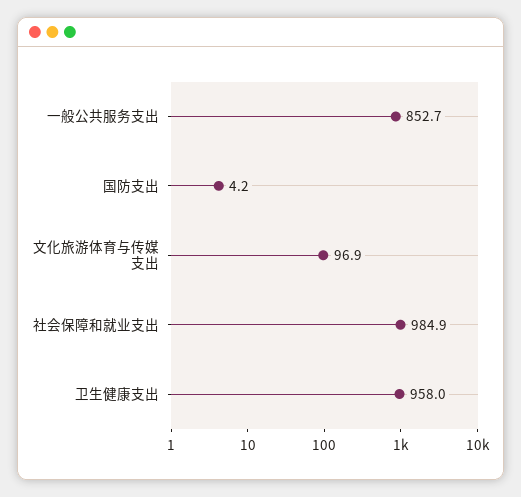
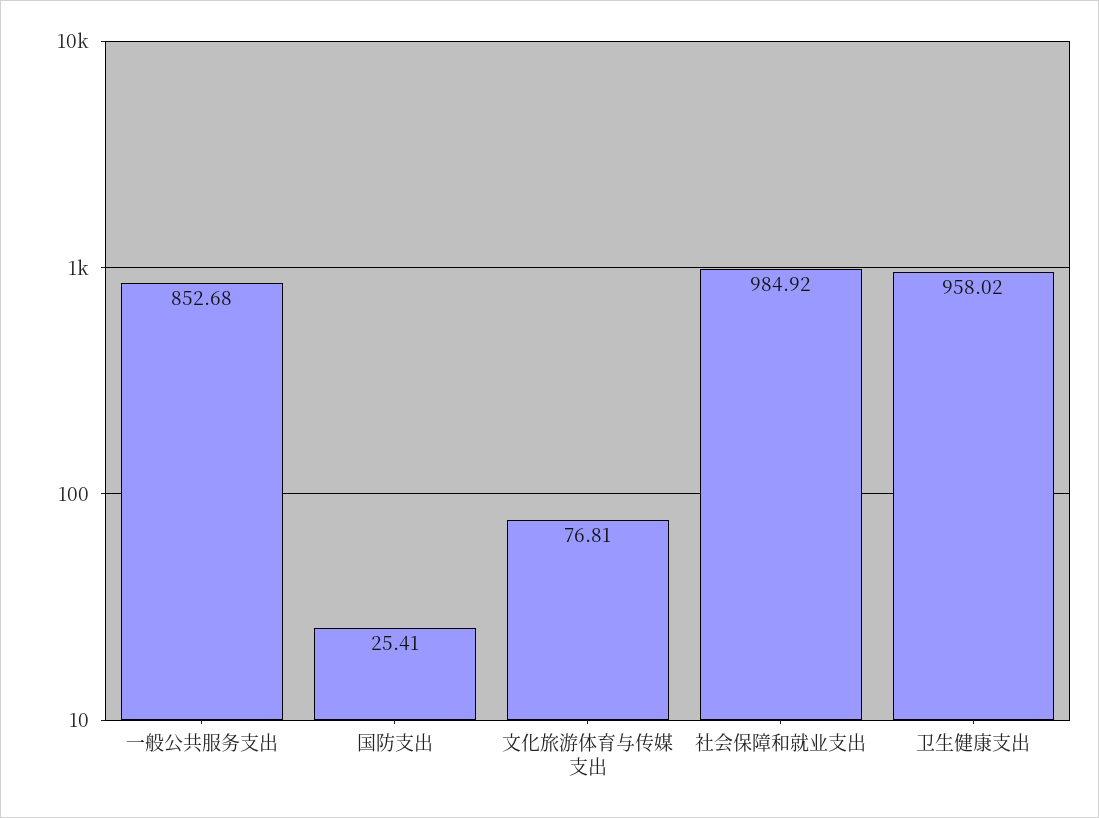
国防支出: 4.2 -> 25.41
文化旅游体育与传媒支出: 96.9 -> 76.81

